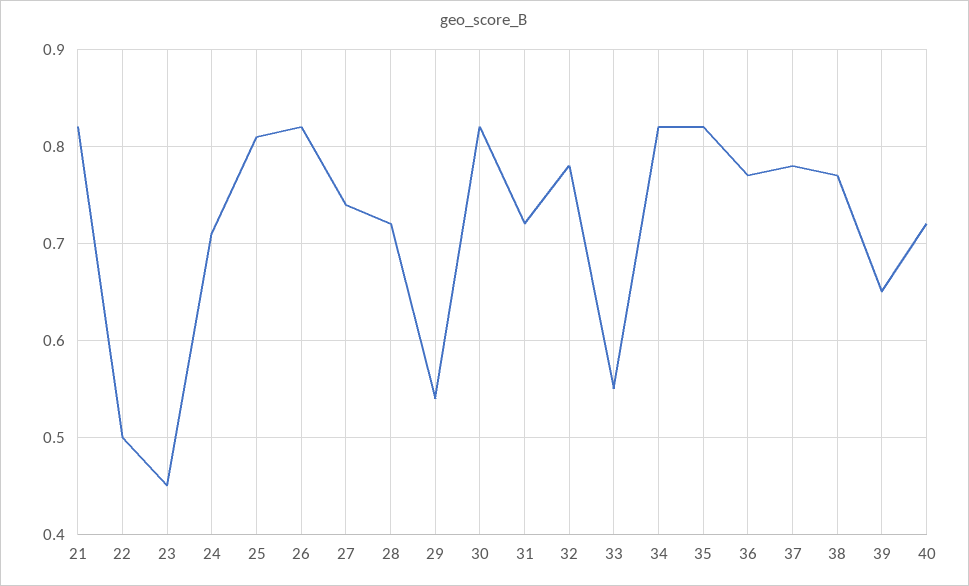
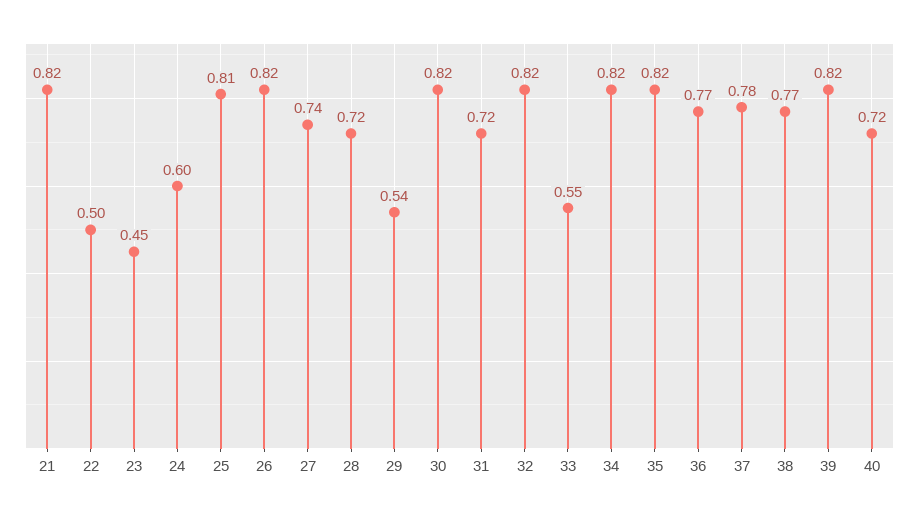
24: 0.71 -> 0.6
32: 0.78 -> 0.82
39: 0.65 -> 0.82

